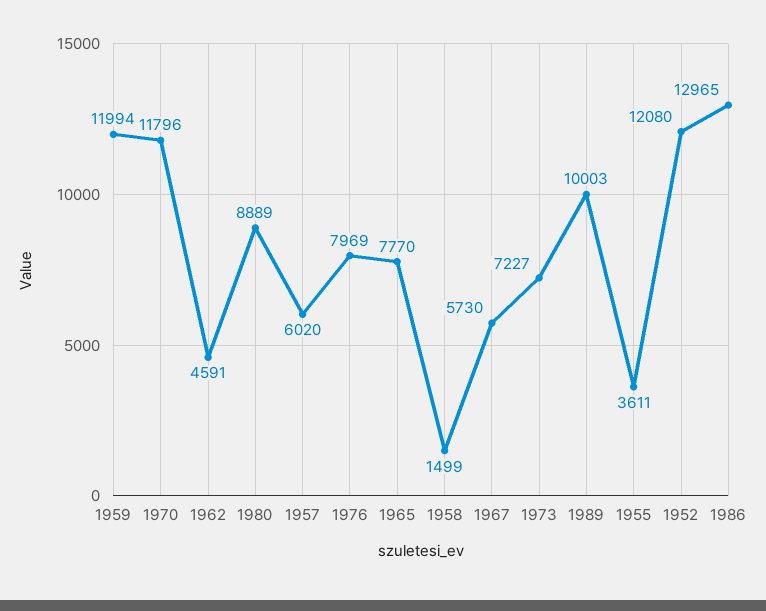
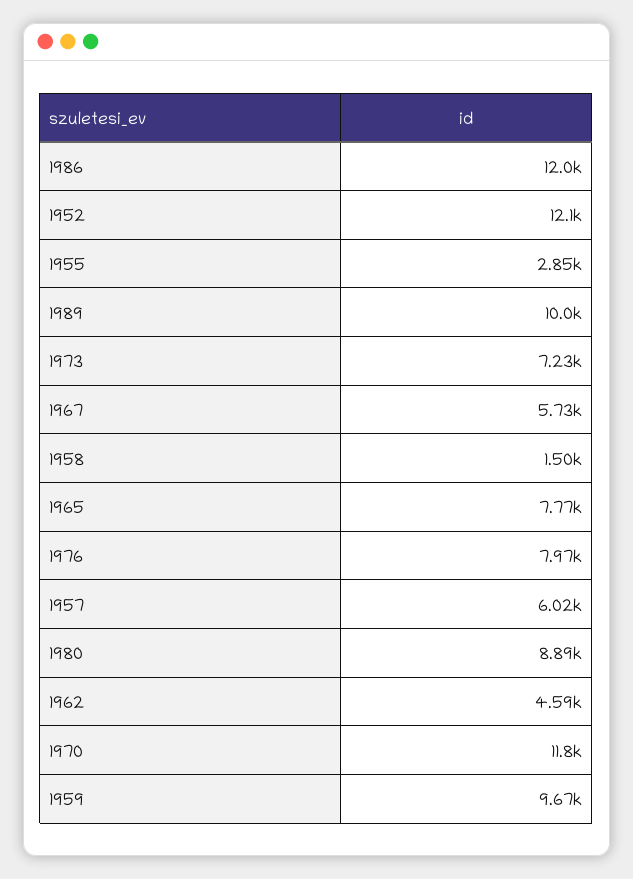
1959: 11994 -> 9670
1955: 3611 -> 2850
1986: 12965 -> 12000

